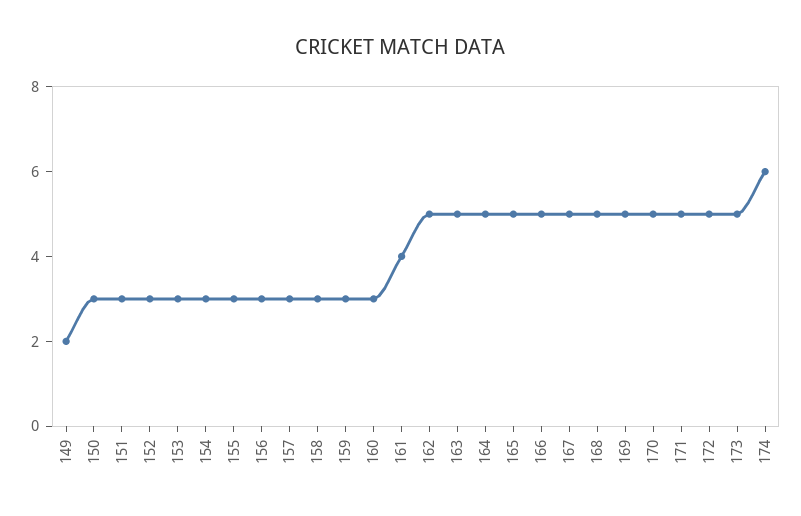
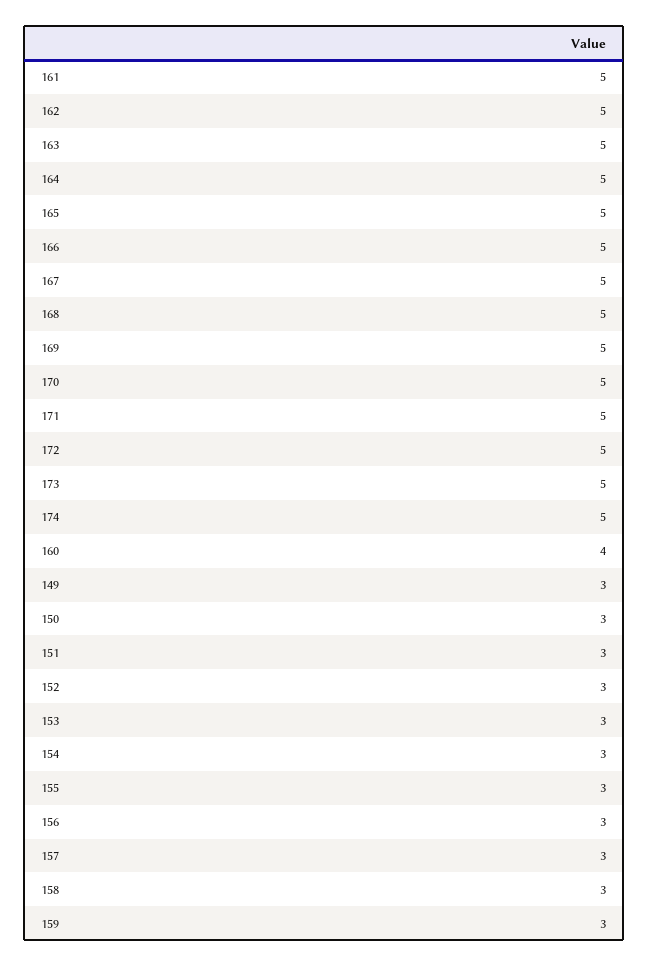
149: 2 -> 3
160: 3 -> 4
161: 4 -> 5
174: 6 -> 5

